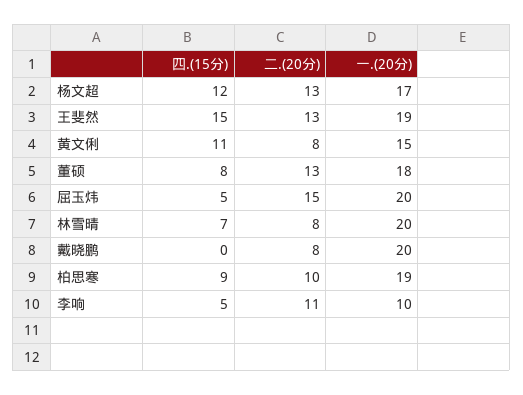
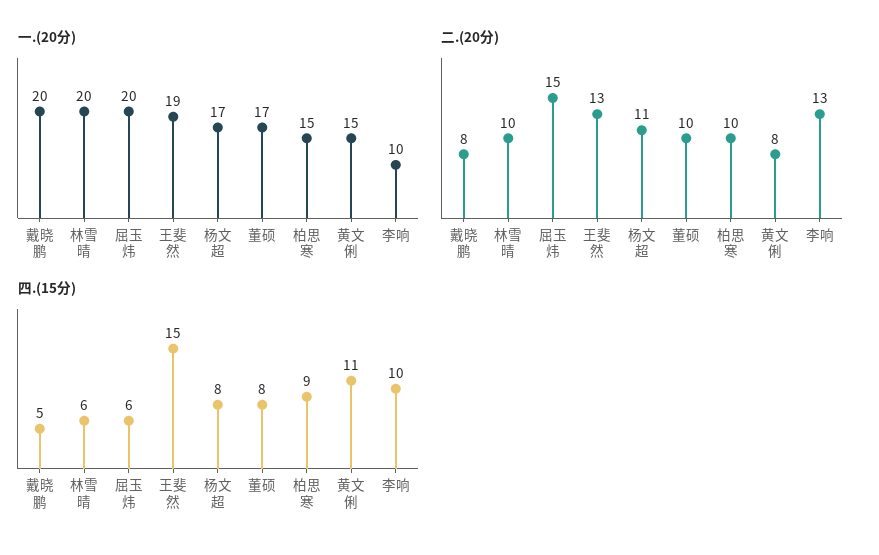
四.(15分), 杨文超: 12 -> 8
二.(20分), 杨文超: 13 -> 11
二.(20分), 董硕: 13 -> 10
一.(20分), 董硕: 18 -> 17
四.(15分), 屈玉炜: 5 -> 6
四.(15分), 林雪晴: 7 -> 6
二.(20分), 林雪晴: 8 -> 10
四.(15分), 戴晓鹏: 0 -> 5
一.(20分), 柏思寒: 19 -> 15
四.(15分), 李响: 5 -> 10
二.(20分), 李响: 11 -> 13

